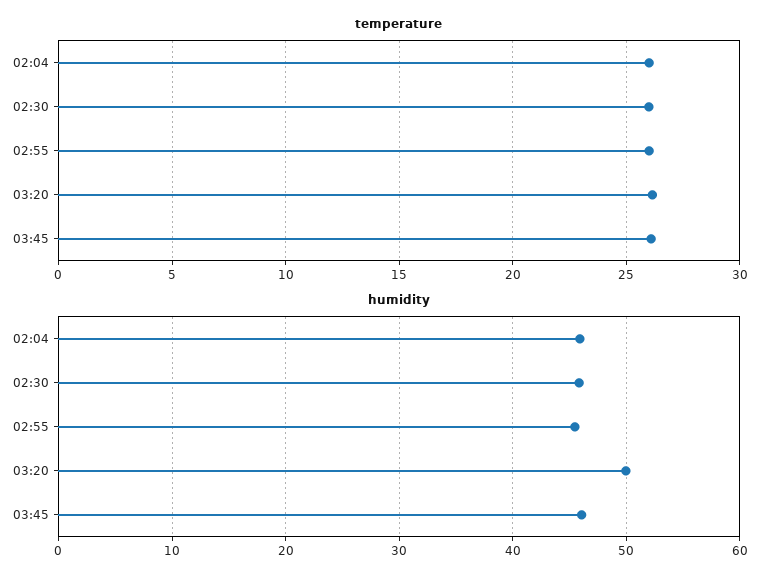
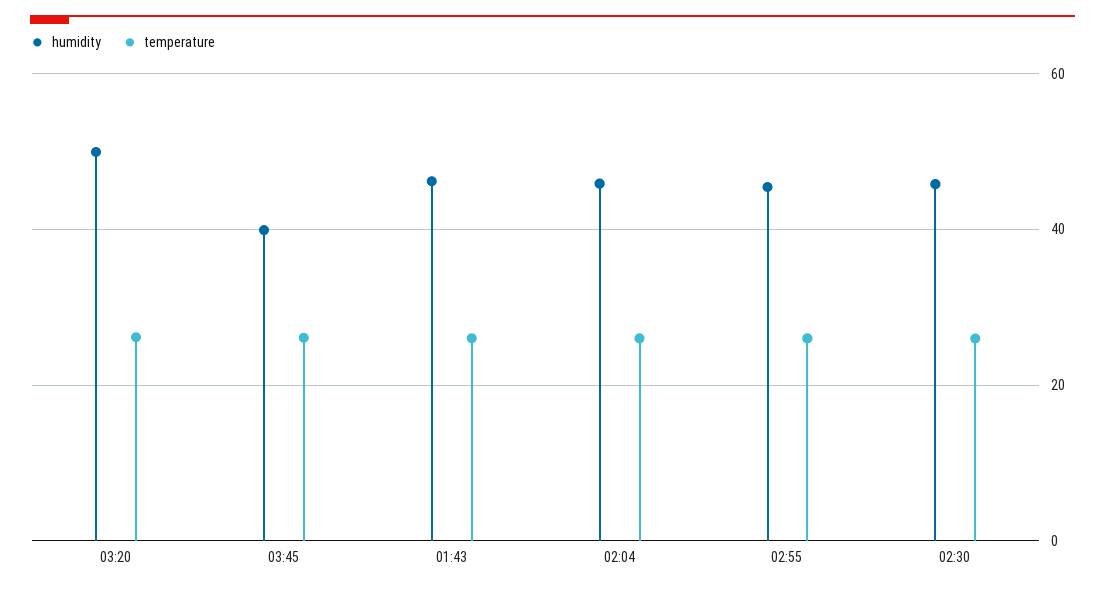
humidity, 03:45: 46 -> 40
humidity, 01:43: none -> 46
temperature, 01:43: none -> 26

